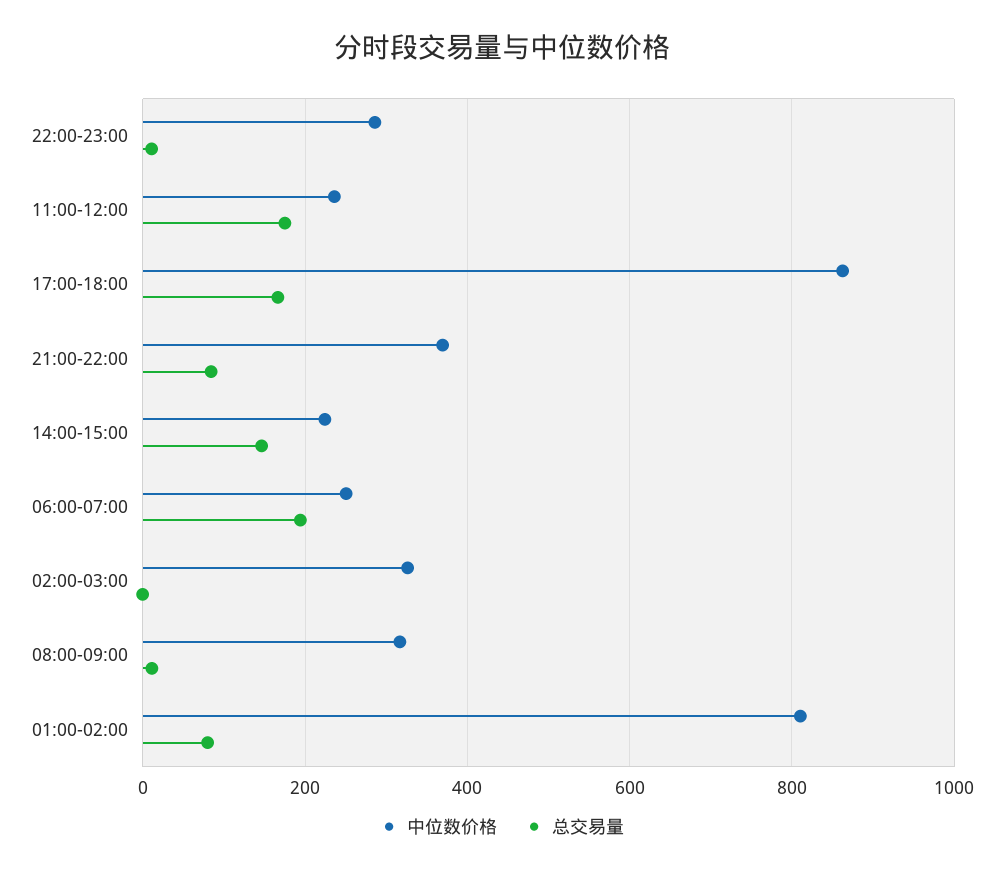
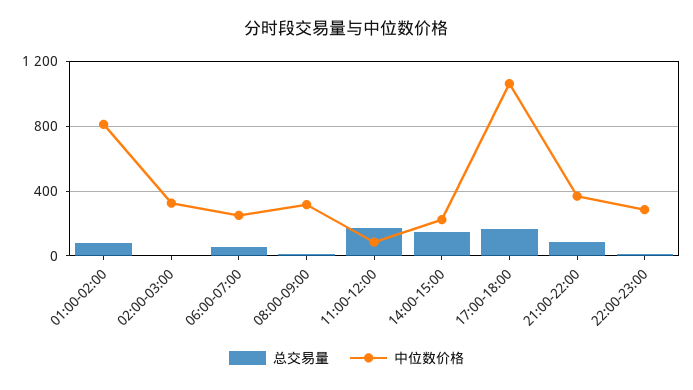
中位数价格, 11:00-12:00: 240 -> 100
中位数价格, 17:00-18:00: 860 -> 1050
总交易量, 06:00-07:00: 200 -> 50

